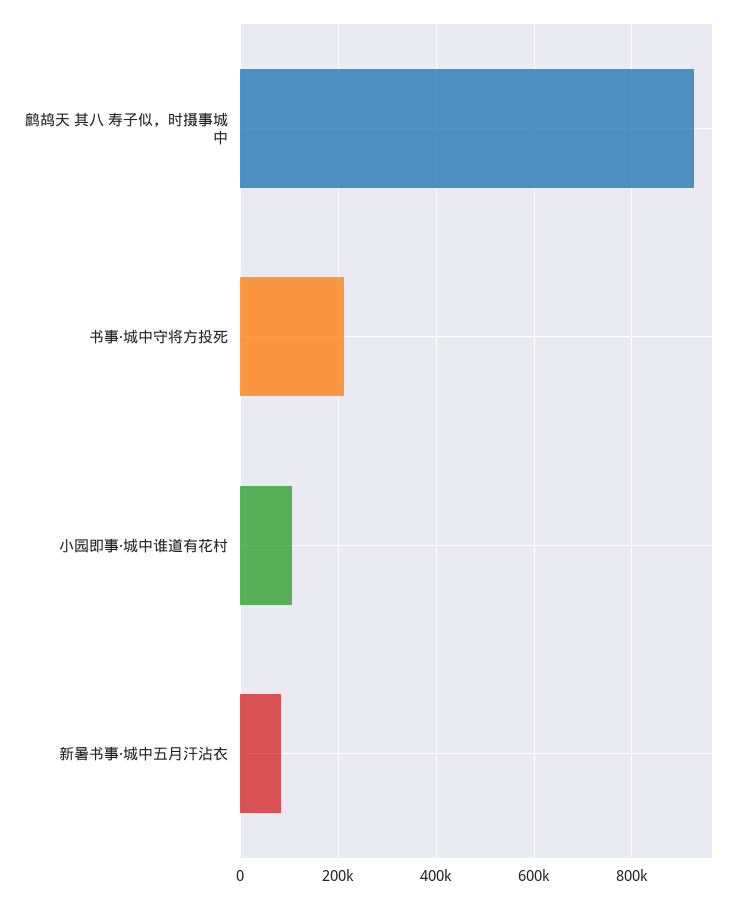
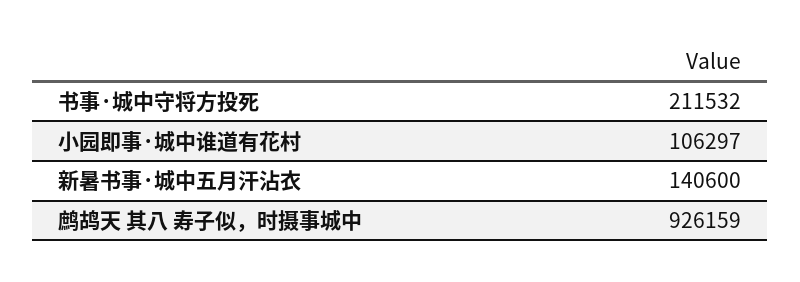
新暑书事·城中五月汗沾衣: 80000 -> 140600

